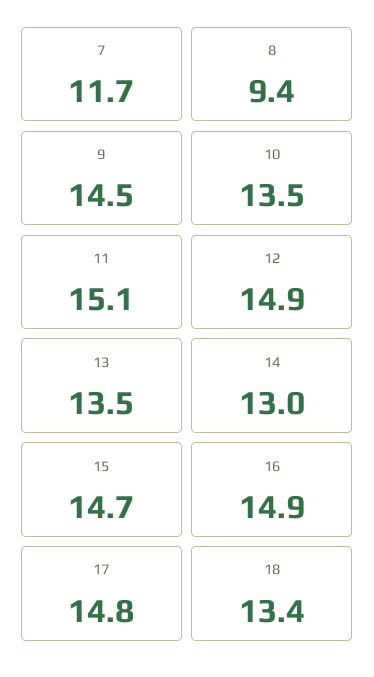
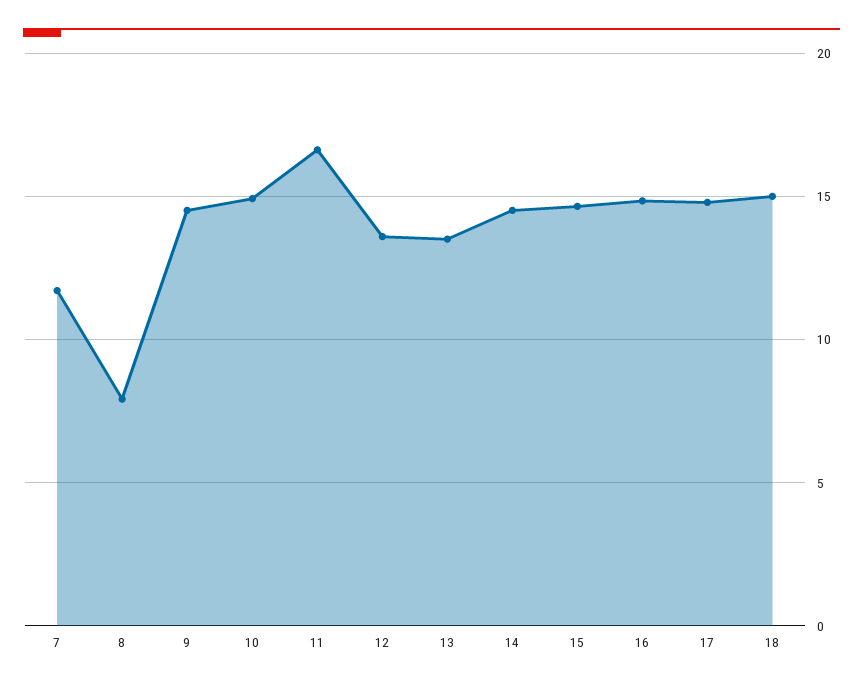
8: 9.4 -> 8
10: 13.5 -> 15
11: 15.1 -> 16.5
12: 14.9 -> 13.5
14: 13 -> 14.5
18: 13.4 -> 15

